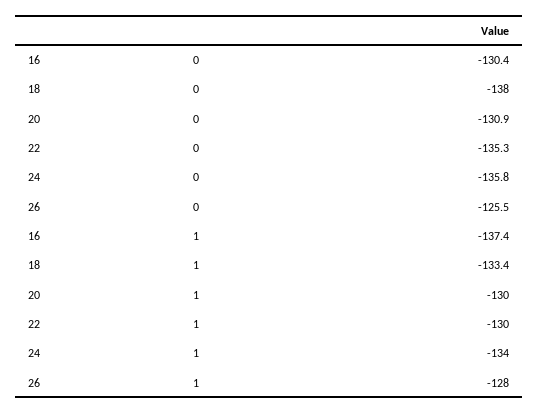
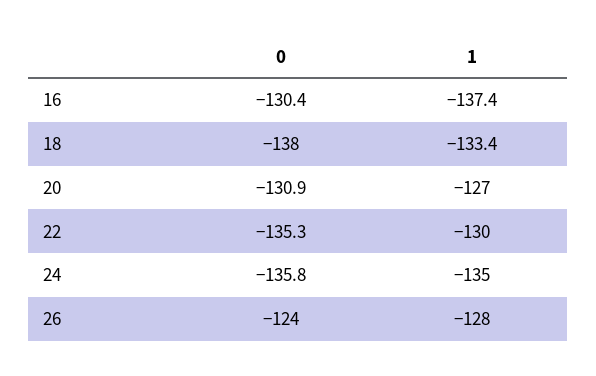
26, 0: -125.5 -> -124
20, 1: -130 -> -127
24, 1: -134 -> -135

